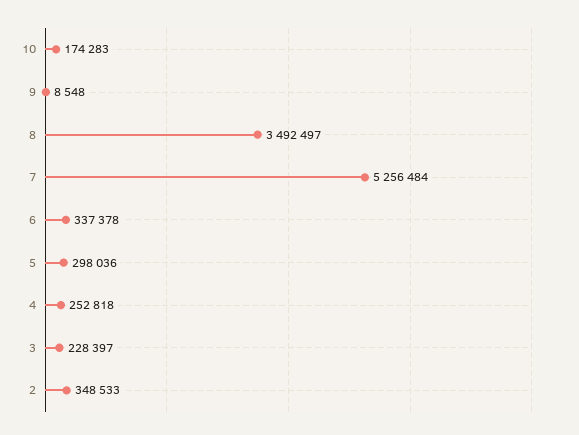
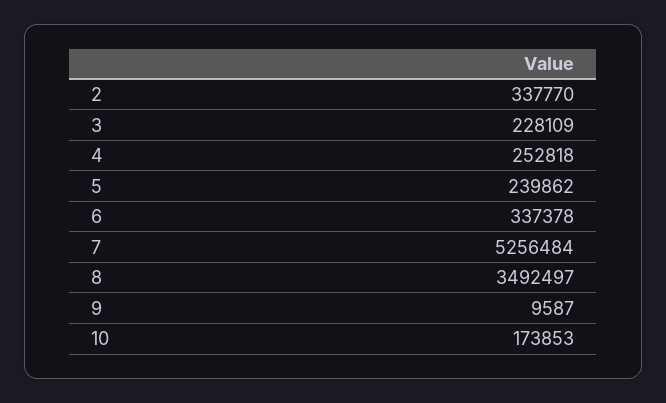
10: 174283 -> 173853
9: 8548 -> 9587
5: 298036 -> 239862
3: 228397 -> 228109
2: 348533 -> 337770

